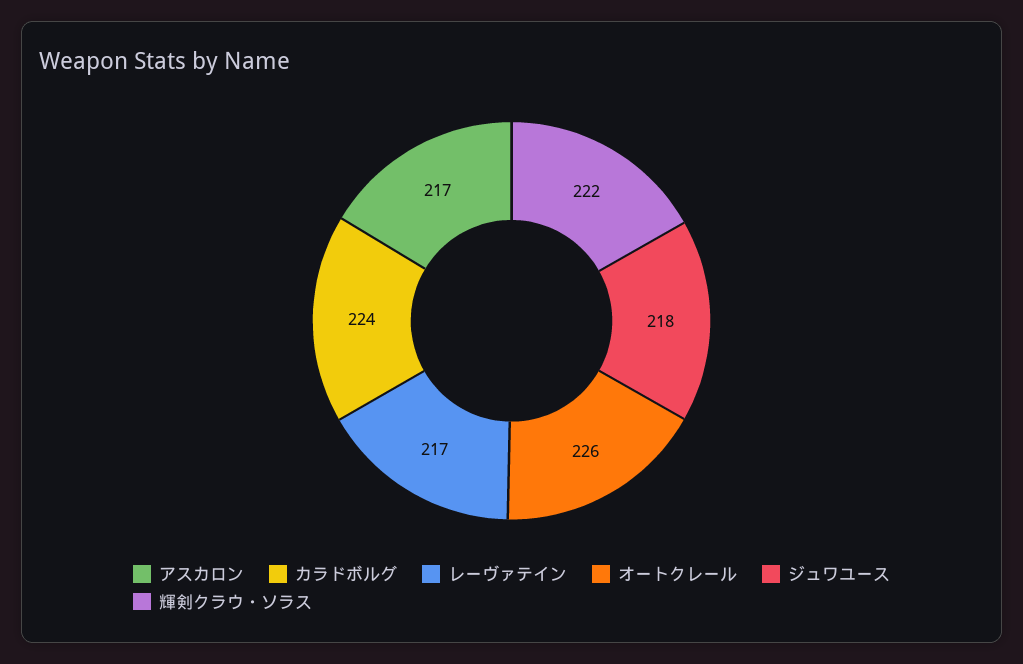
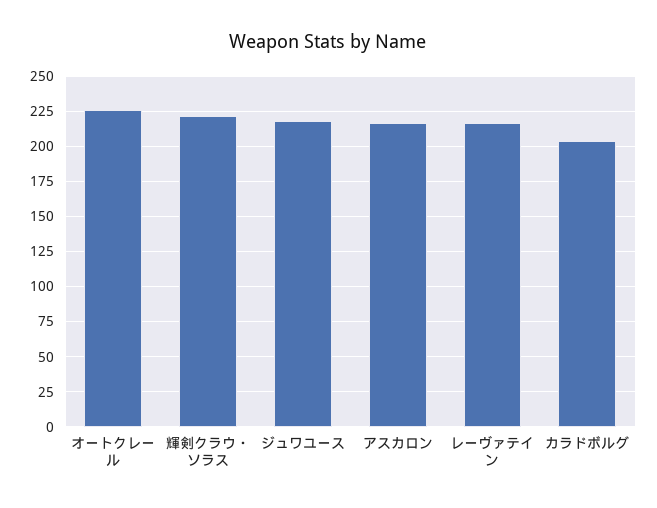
カラドボルグ: 224 -> 205

